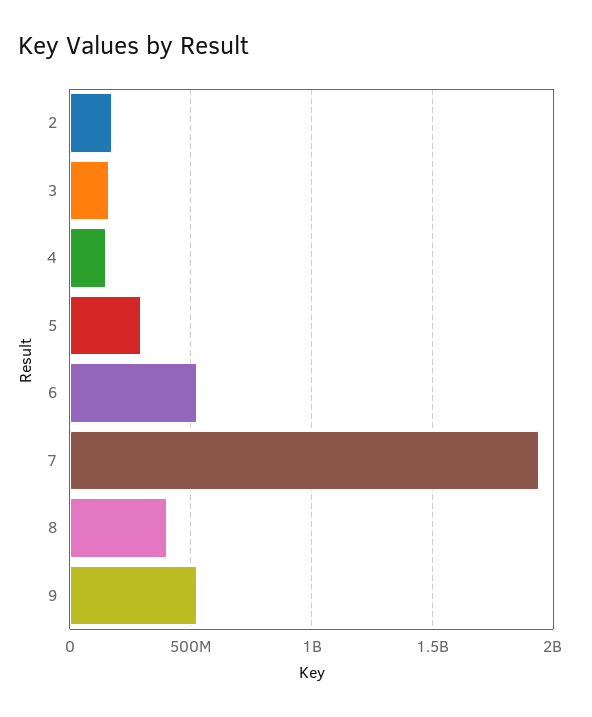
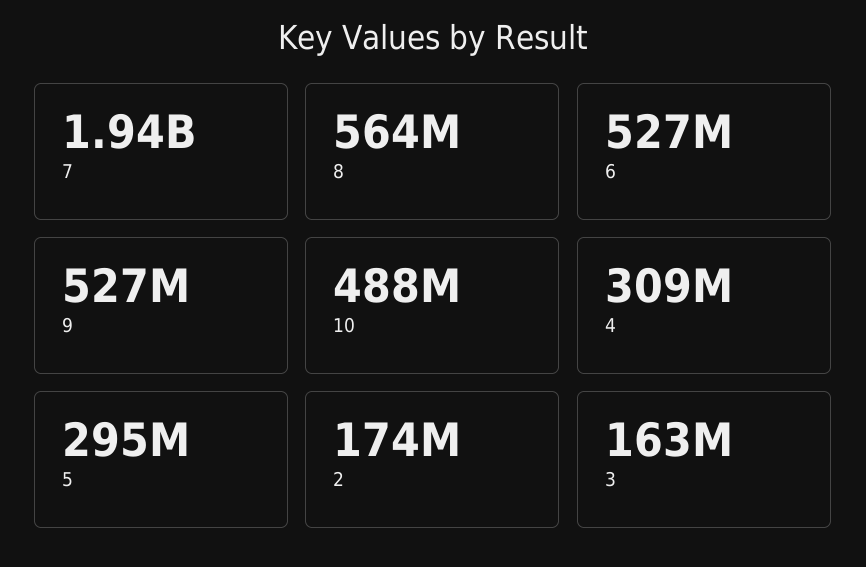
4: 150000000 -> 309000000
8: 400000000 -> 564000000
10: none -> 488000000

